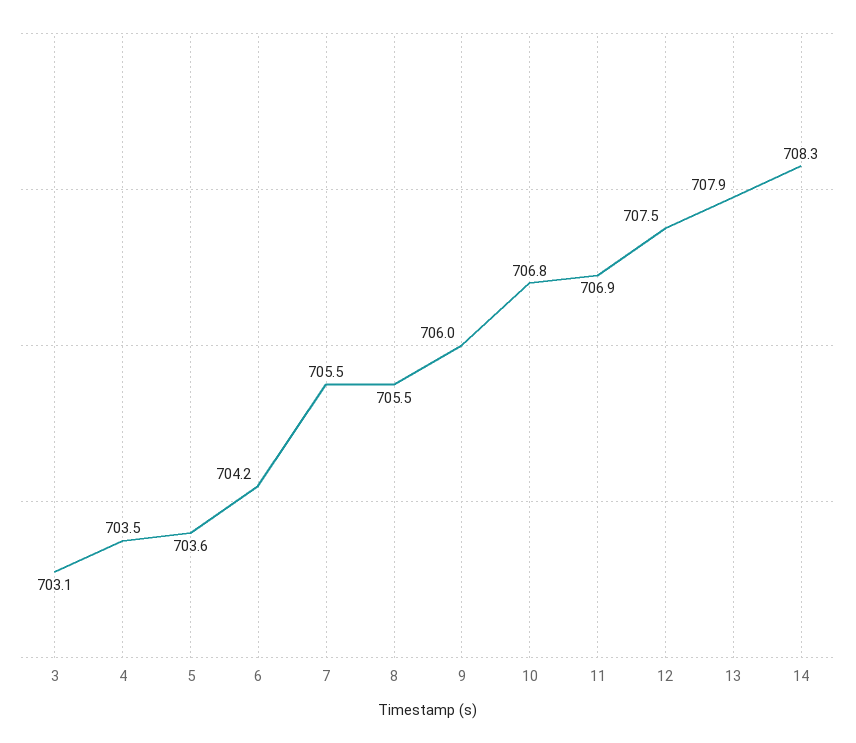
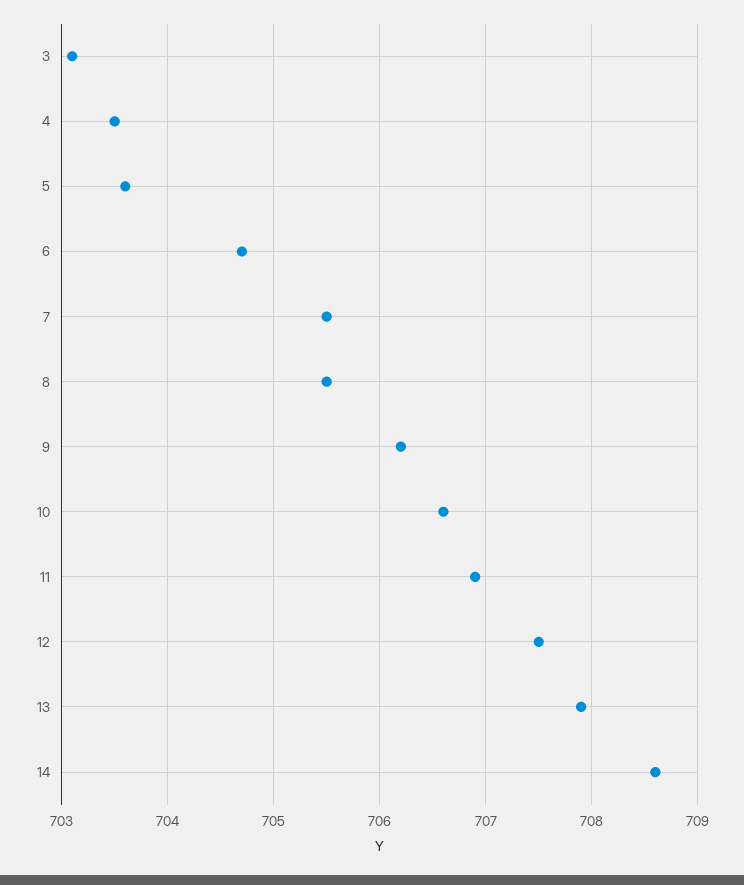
6: 704.2 -> 704.7
9: 706 -> 706.2
10: 706.8 -> 706.6
14: 708.3 -> 708.6

